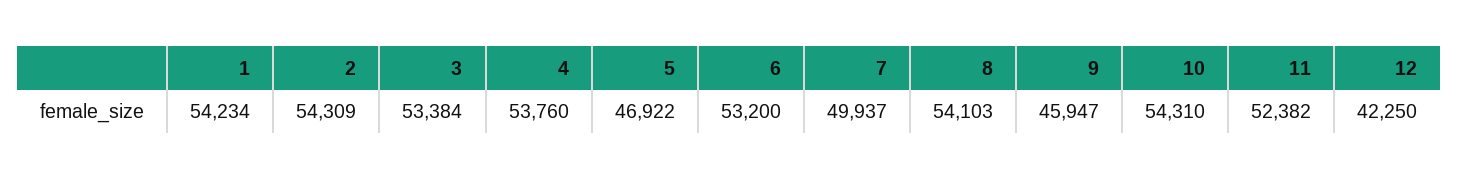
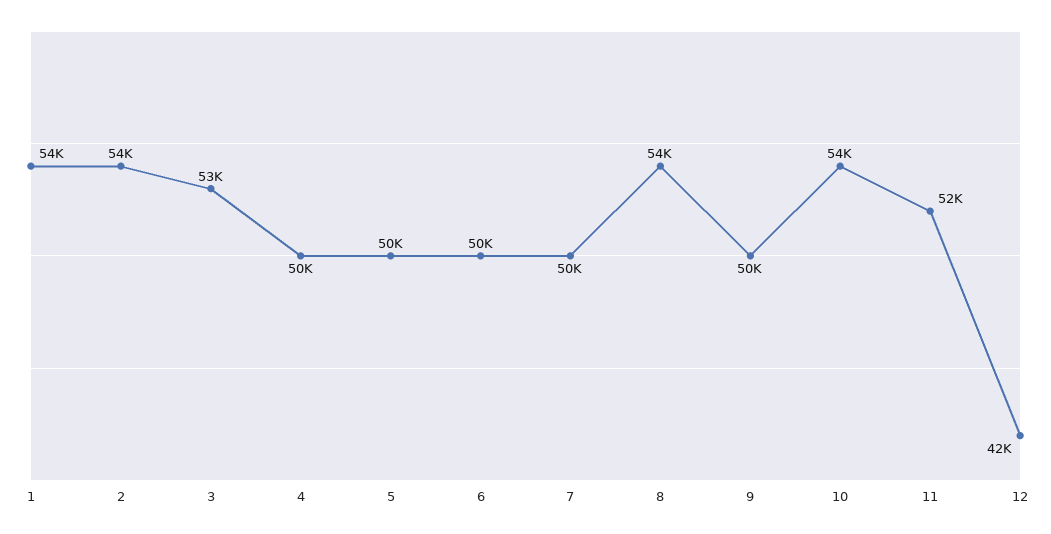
4: 53760 -> 50000
5: 46922 -> 50000
6: 53200 -> 50000
9: 45947 -> 50000

